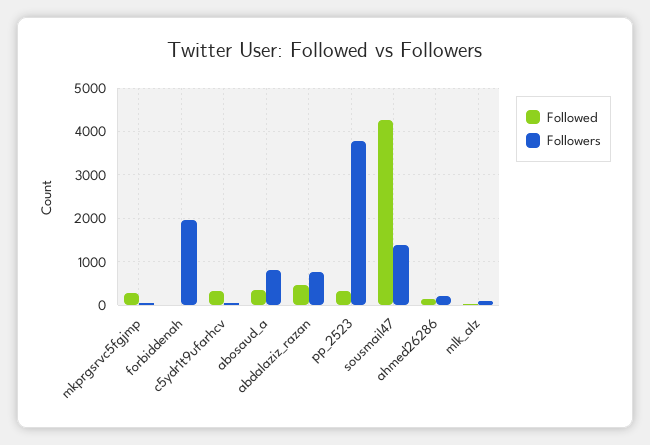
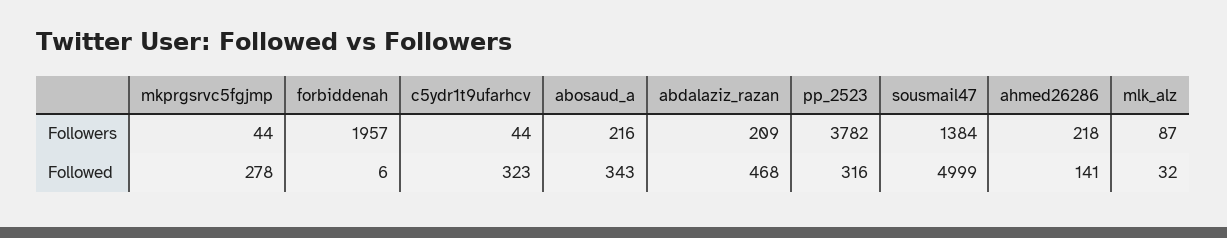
Followers, abosaud_a: 800 -> 216
Followers, abdalaziz_razan: 800 -> 209
Followed, sousmail47: 4200 -> 4999

